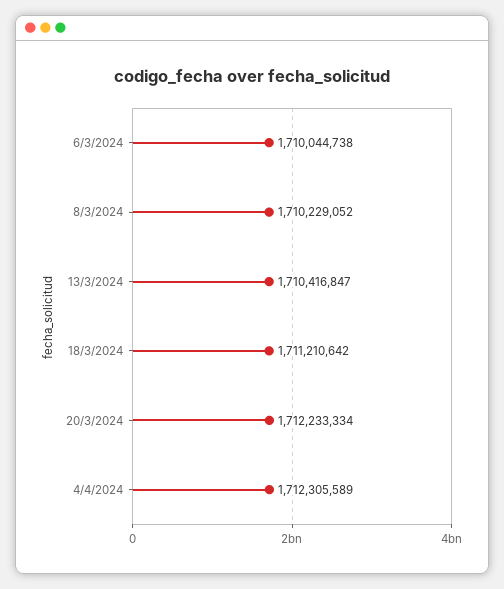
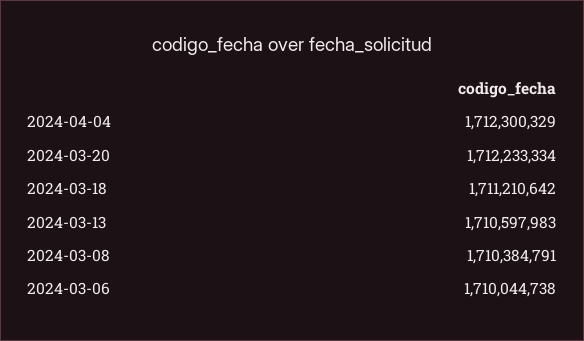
8/3/2024: 1710229052 -> 1710384791
13/3/2024: 1710416847 -> 1710597983
4/4/2024: 1712305589 -> 1712300329

